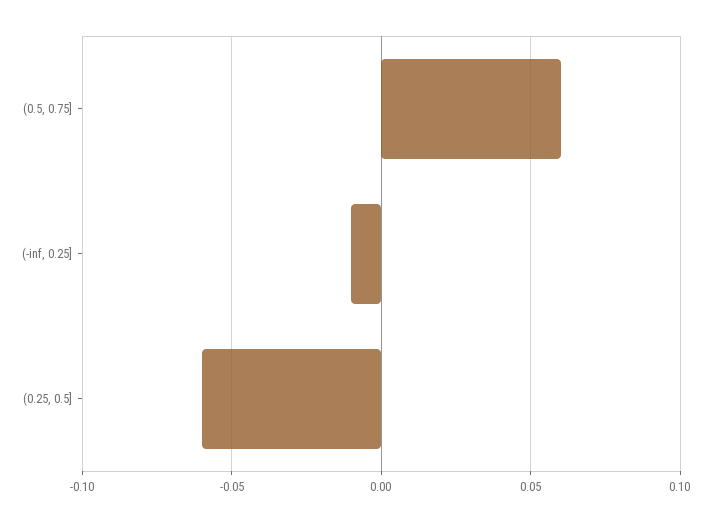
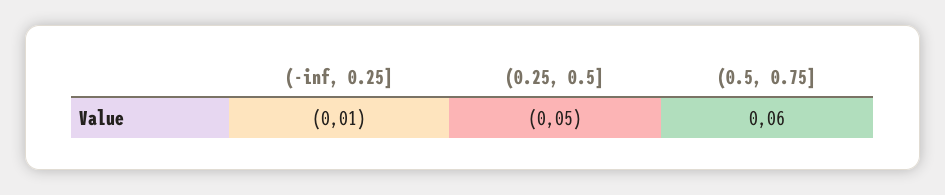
(0.25, 0.5]: -0.06 -> -0.05

